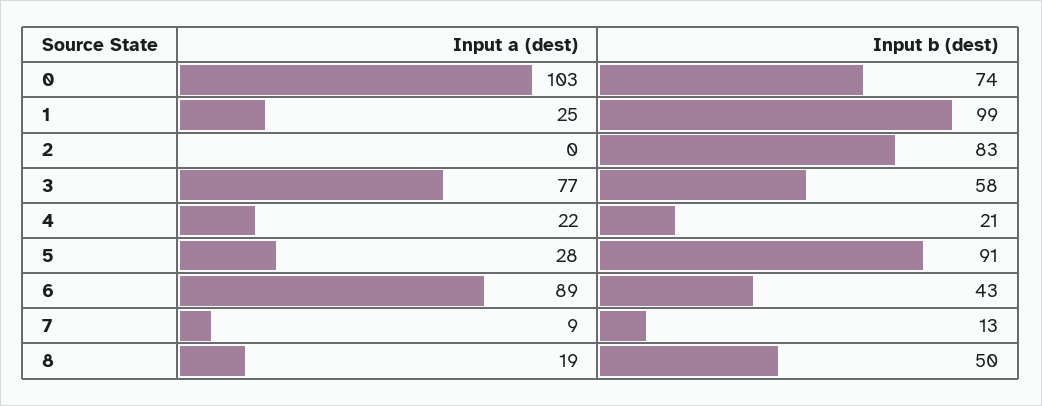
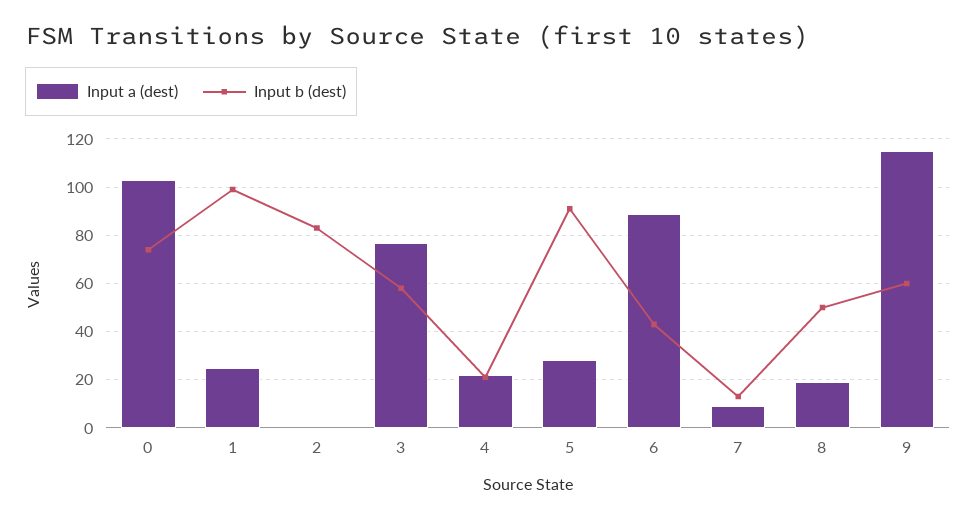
Input a (dest), 9: none -> 115
Input b (dest), 9: none -> 60

